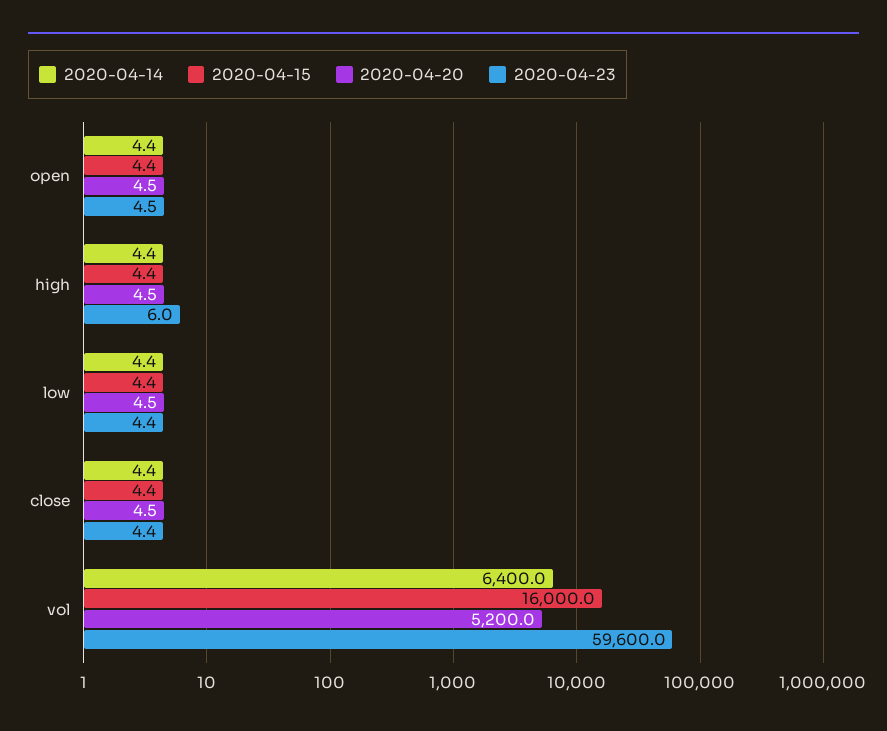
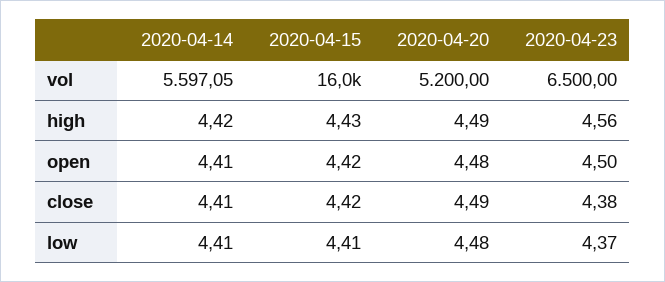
2020-04-23, high: 6 -> 4.56
2020-04-14, vol: 6400 -> 5597.05
2020-04-23, vol: 59600 -> 6500

